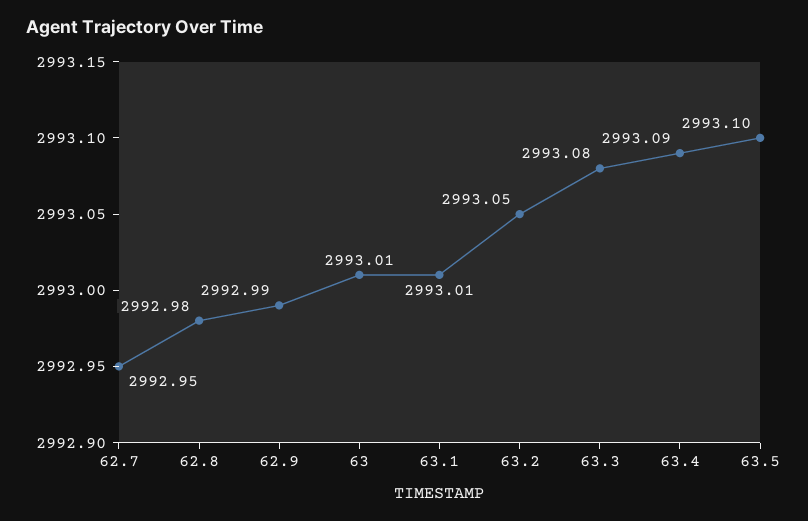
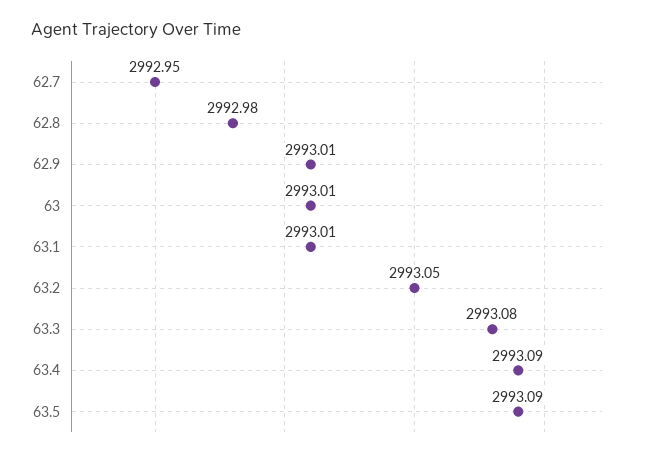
62.9: 2992.99 -> 2993.01
63.5: 2993.1 -> 2993.09

